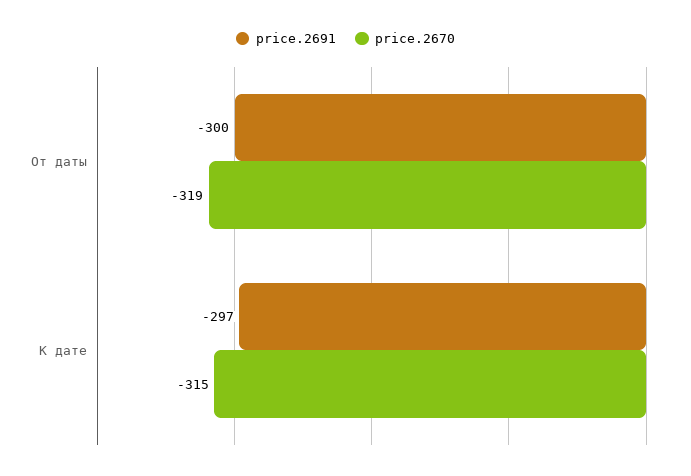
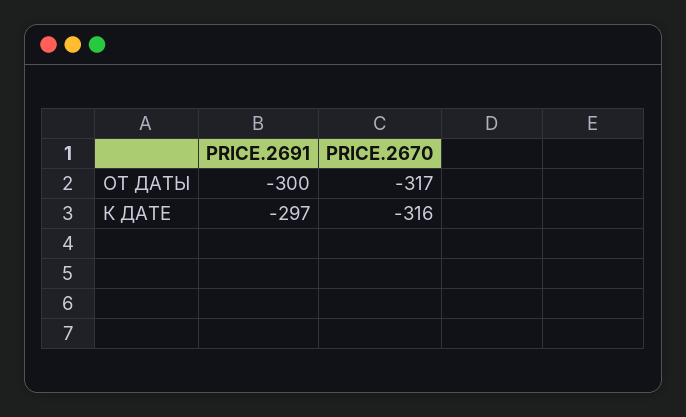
price.2670, От даты: -319 -> -317
price.2670, К дате: -315 -> -316

